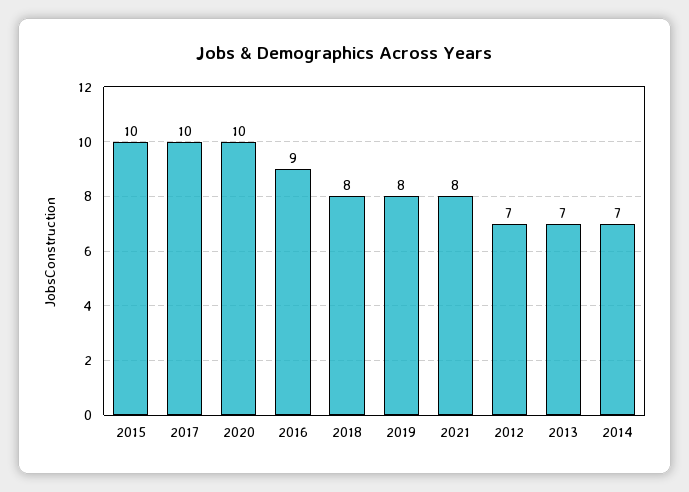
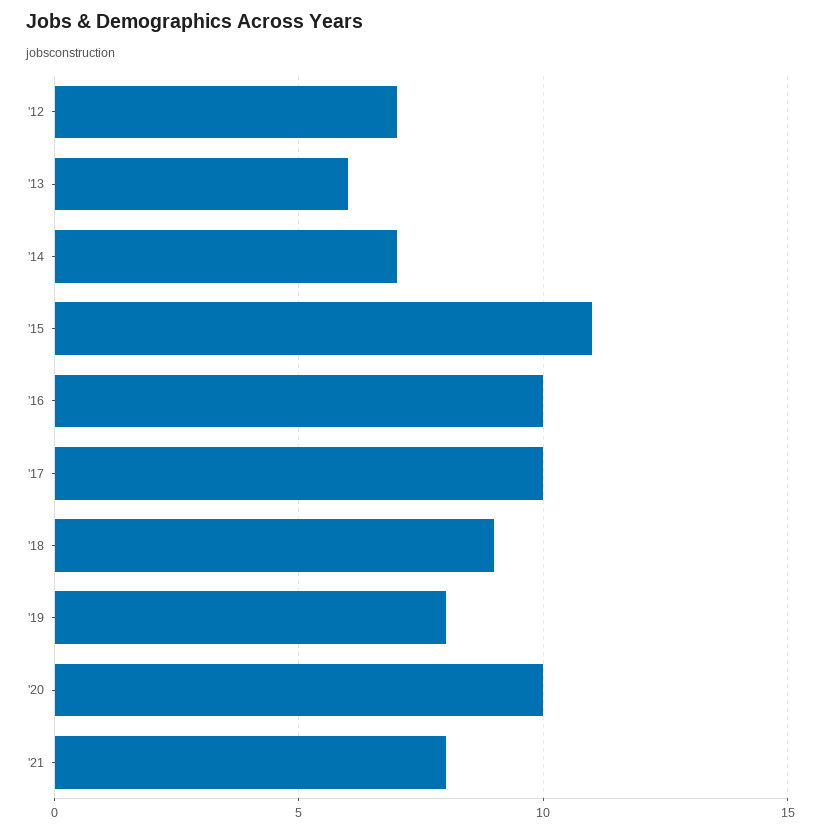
2015: 10 -> 11
2016: 9 -> 10
2018: 8 -> 9
2013: 7 -> 6

